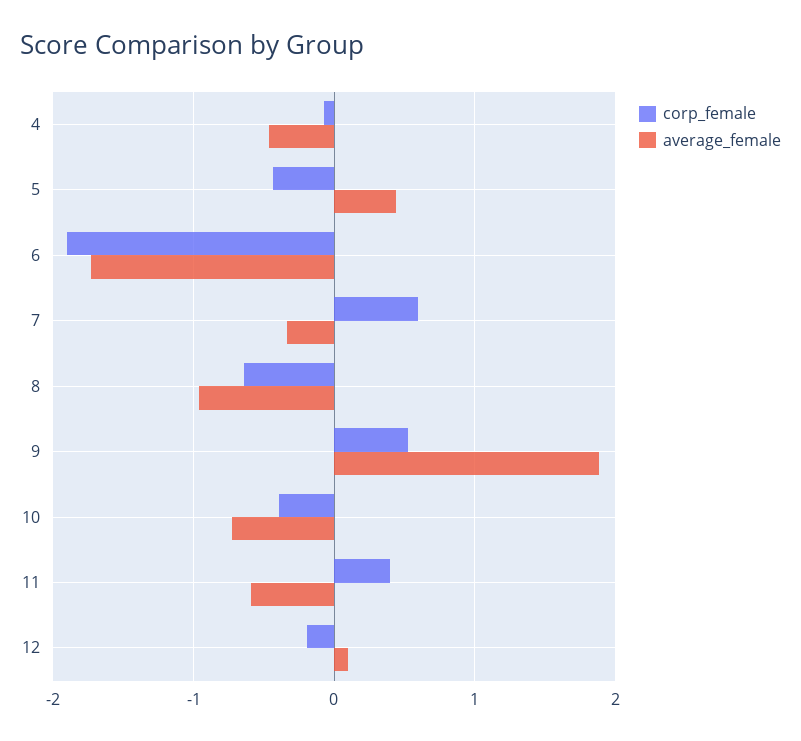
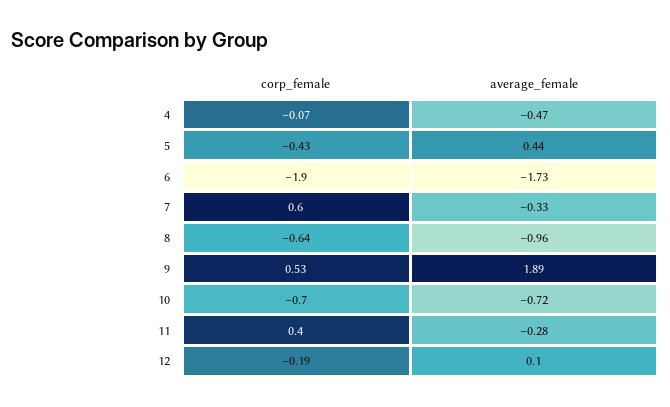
corp_female, 10: -0.4 -> -0.7
average_female, 11: -0.6 -> -0.28

